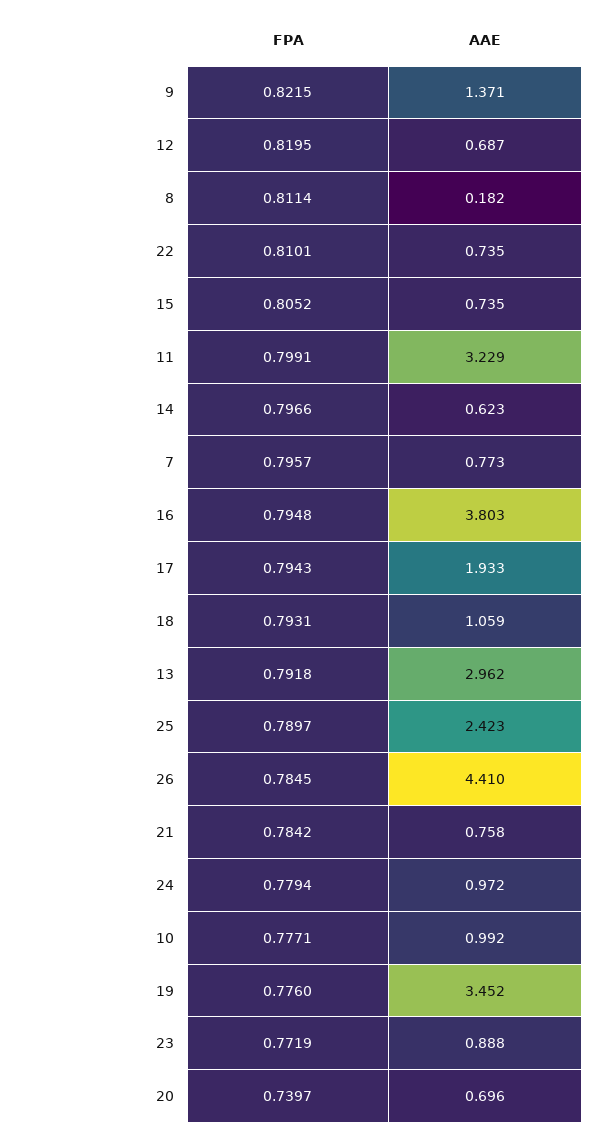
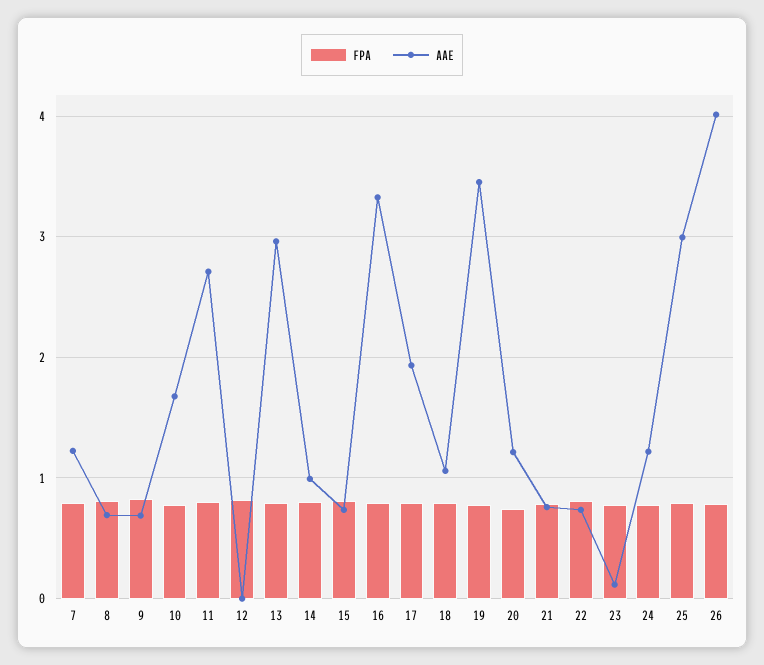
AAE, 9: 1.371 -> 0.7
AAE, 12: 0.687 -> 0
AAE, 8: 0.182 -> 0.7
AAE, 11: 3.229 -> 2.7
AAE, 14: 0.623 -> 1
AAE, 7: 0.773 -> 1.2
AAE, 16: 3.803 -> 3.3
AAE, 25: 2.423 -> 3
AAE, 26: 4.41 -> 4
AAE, 24: 0.972 -> 1.2
AAE, 10: 0.992 -> 1.7
AAE, 23: 0.888 -> 0.1
AAE, 20: 0.696 -> 1.2

